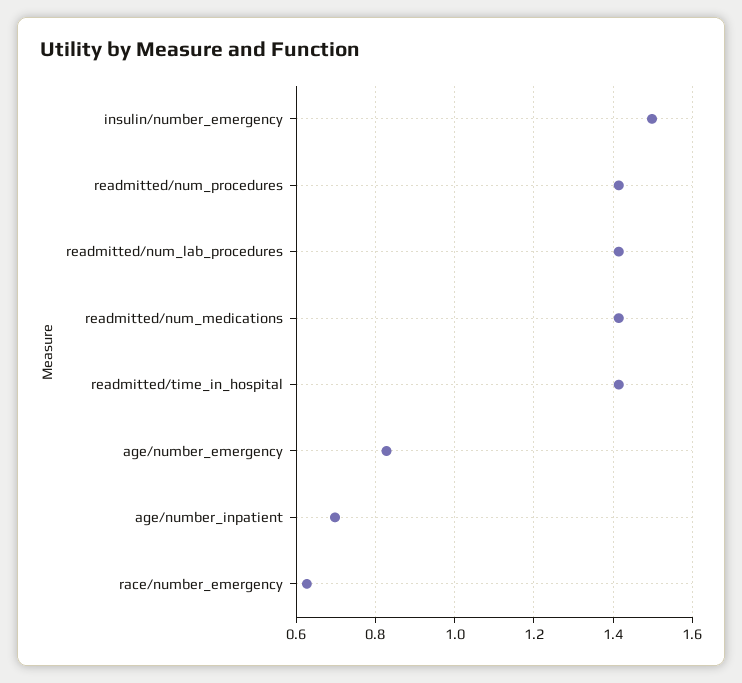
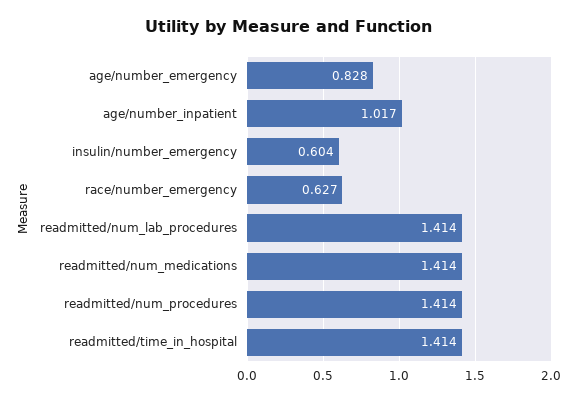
insulin/number_emergency: 1.5 -> 0.604
age/number_inpatient: 0.7 -> 1.017

